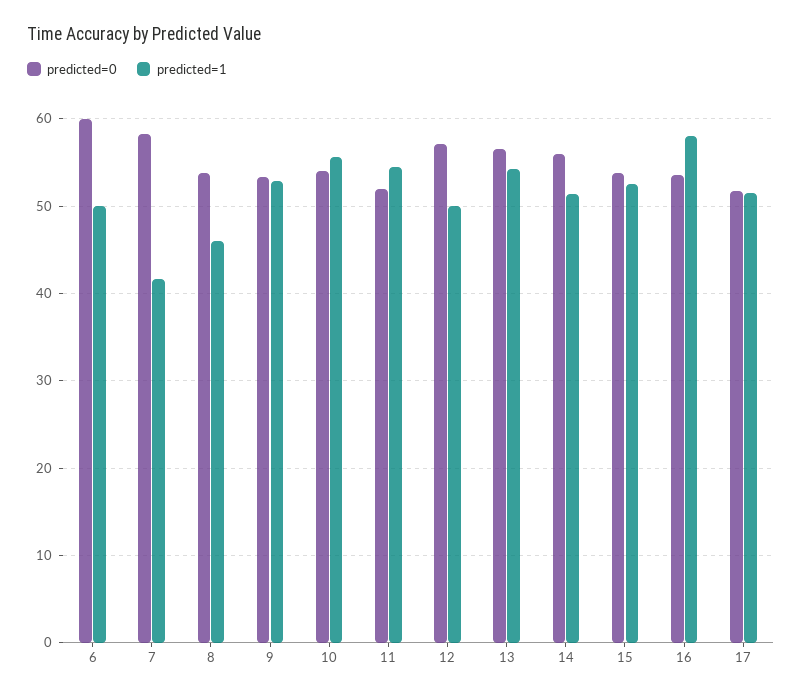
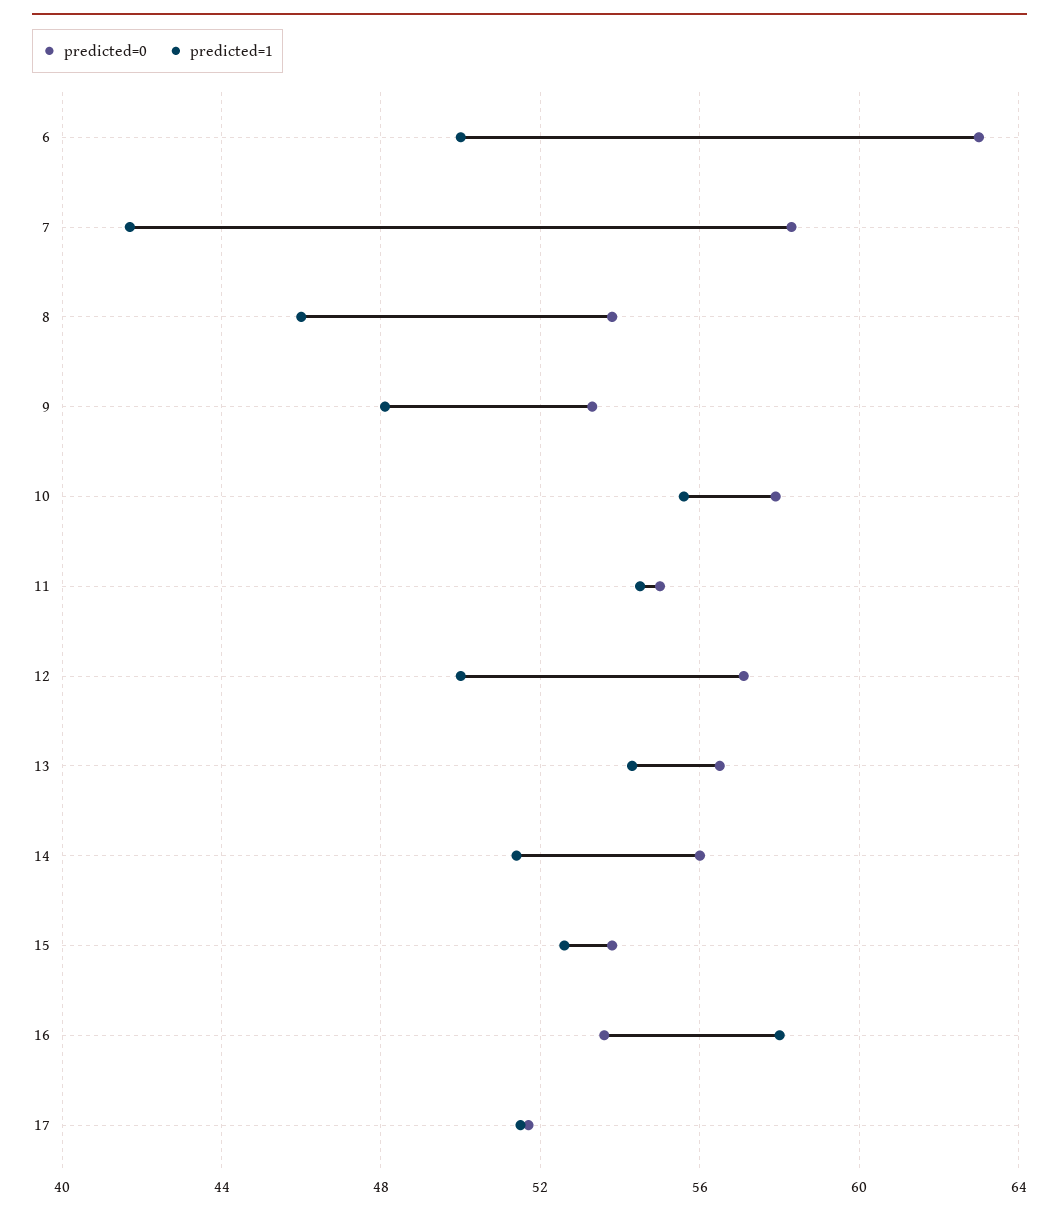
predicted=0, 6: 60 -> 63
predicted=1, 9: 53 -> 48
predicted=0, 10: 54 -> 58
predicted=0, 11: 52 -> 55

